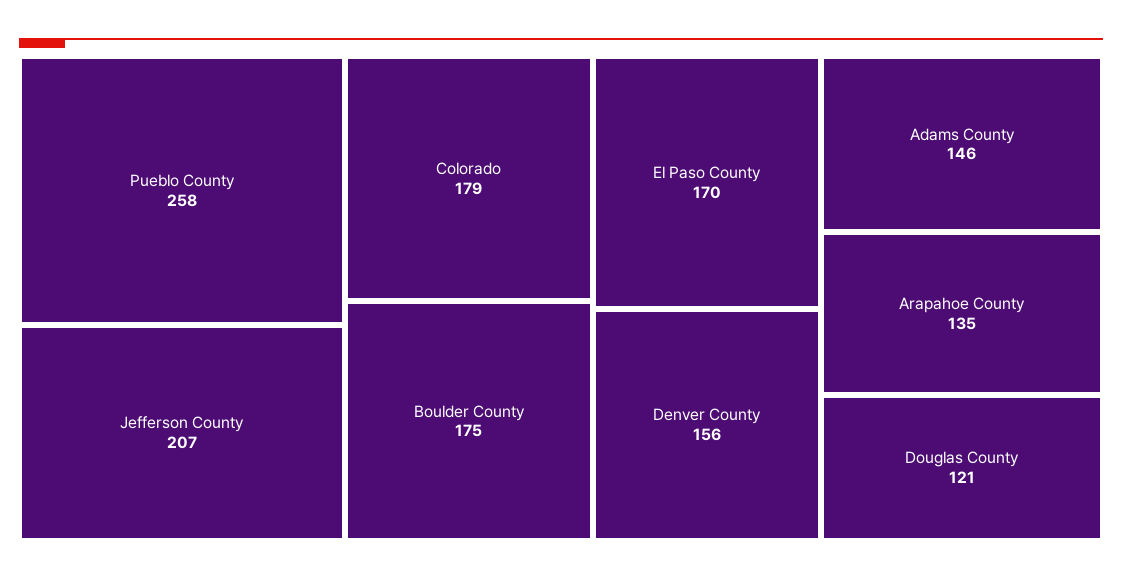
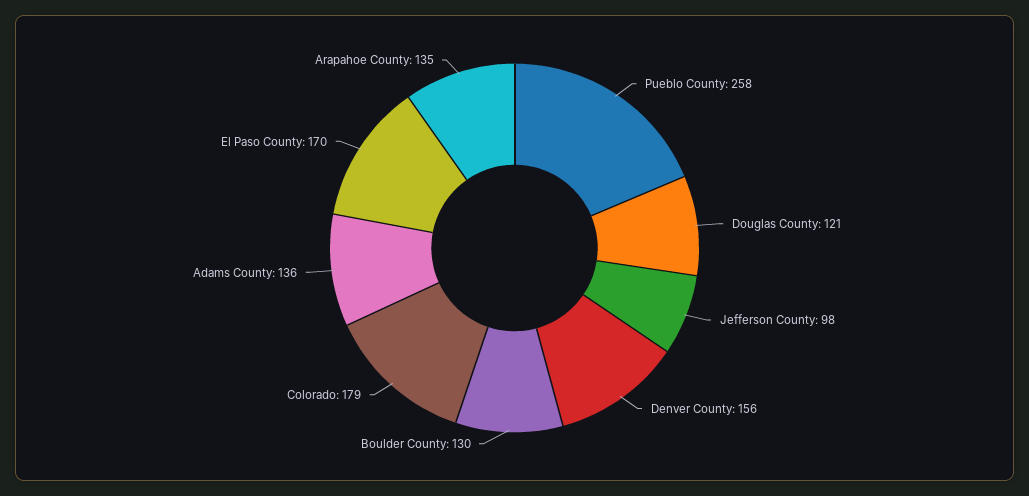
Jefferson County: 207 -> 98
Boulder County: 175 -> 130
Adams County: 146 -> 136

